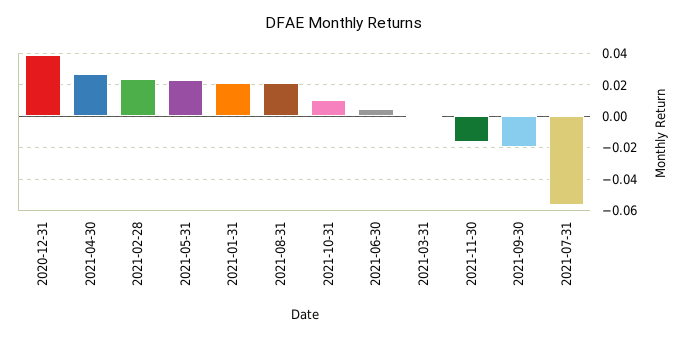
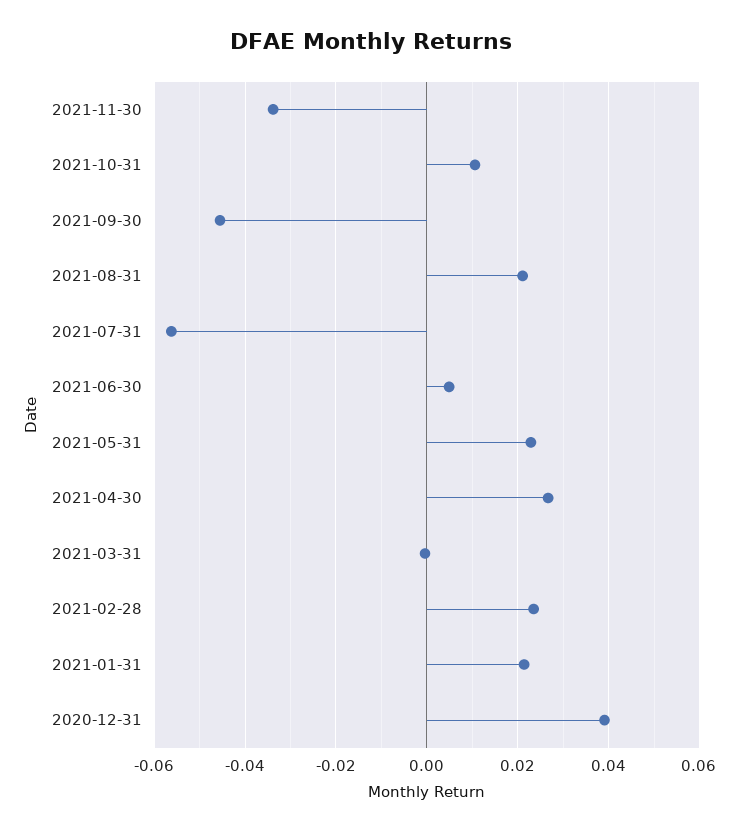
2021-11-30: -0.015 -> -0.034
2021-09-30: -0.02 -> -0.046

